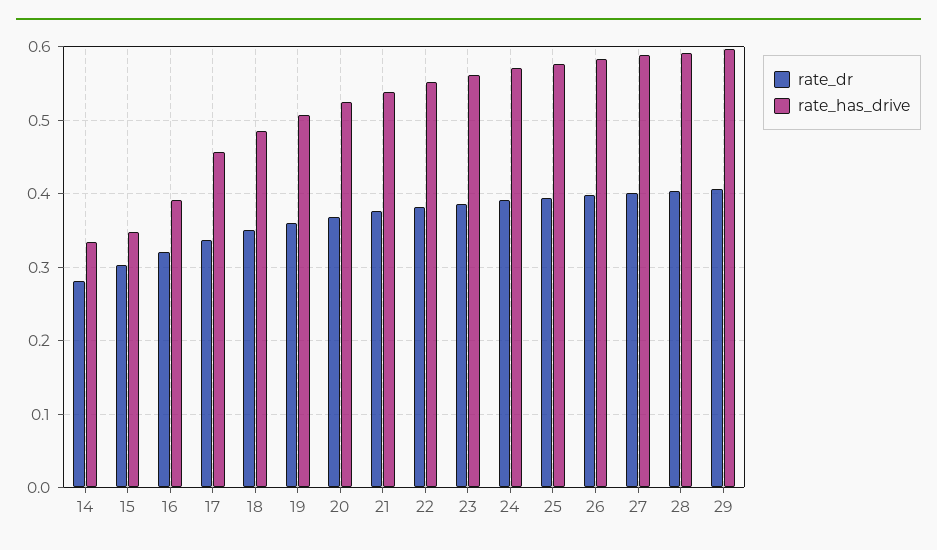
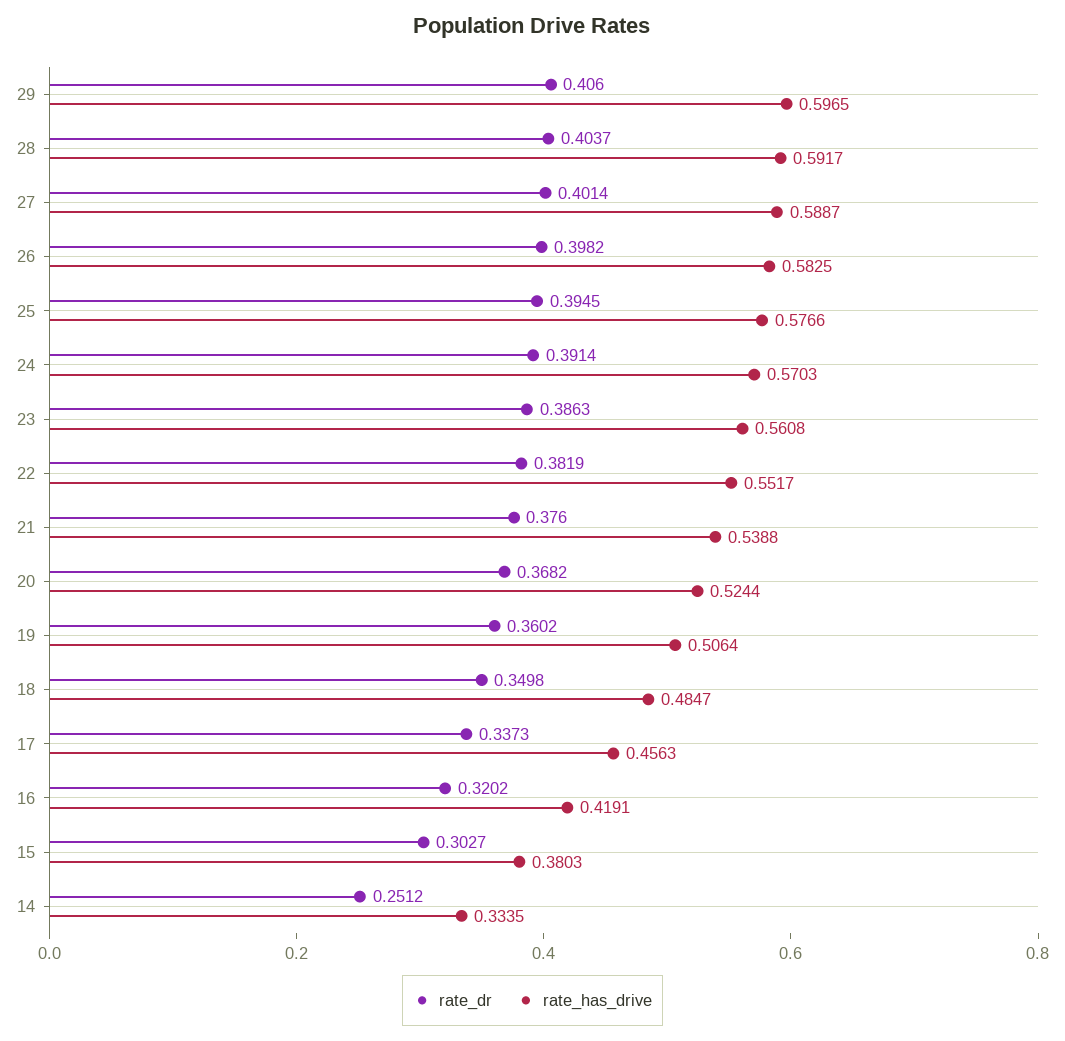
rate_dr, 14: 0.28 -> 0.2512
rate_has_drive, 15: 0.35 -> 0.3803
rate_has_drive, 16: 0.39 -> 0.4191

